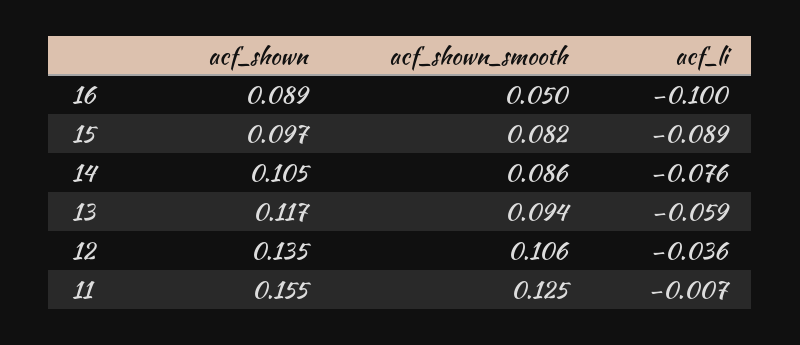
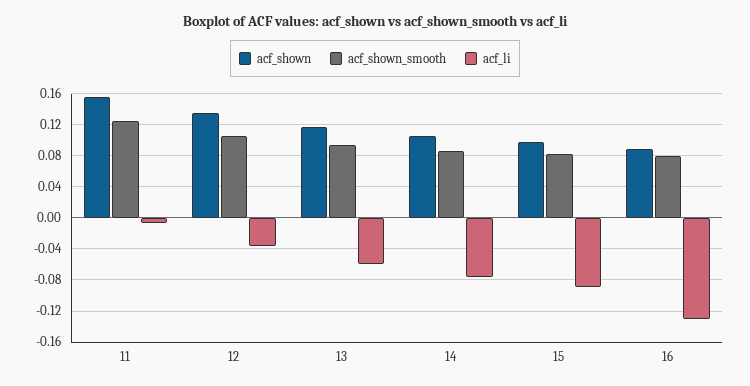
acf_shown_smooth, 16: 0.05 -> 0.08
acf_li, 16: -0.1 -> -0.13

